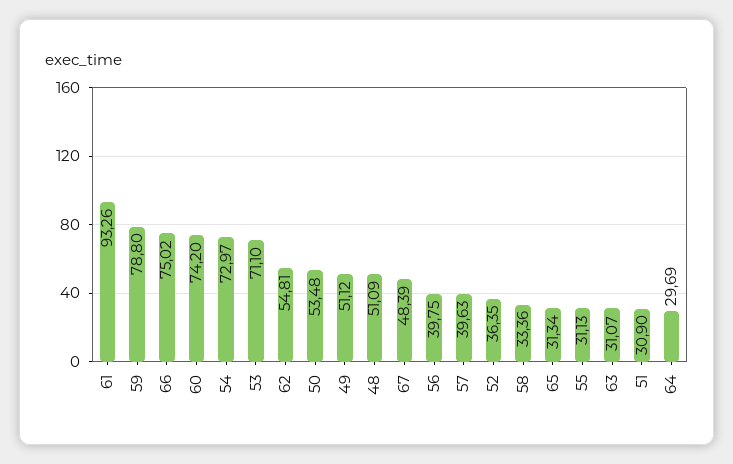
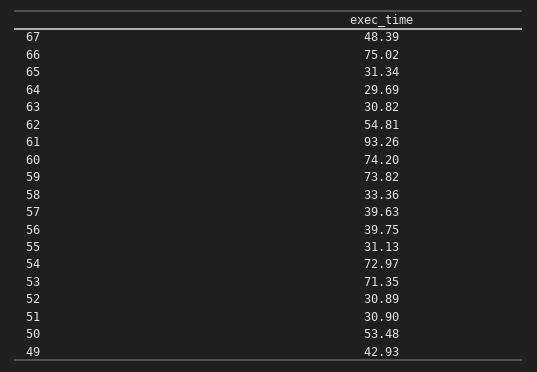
59: 78.8 -> 73.82
53: 71.1 -> 71.35
49: 51.12 -> 42.93
48: 51.09 -> none
52: 36.35 -> 30.89
63: 31.07 -> 30.82

